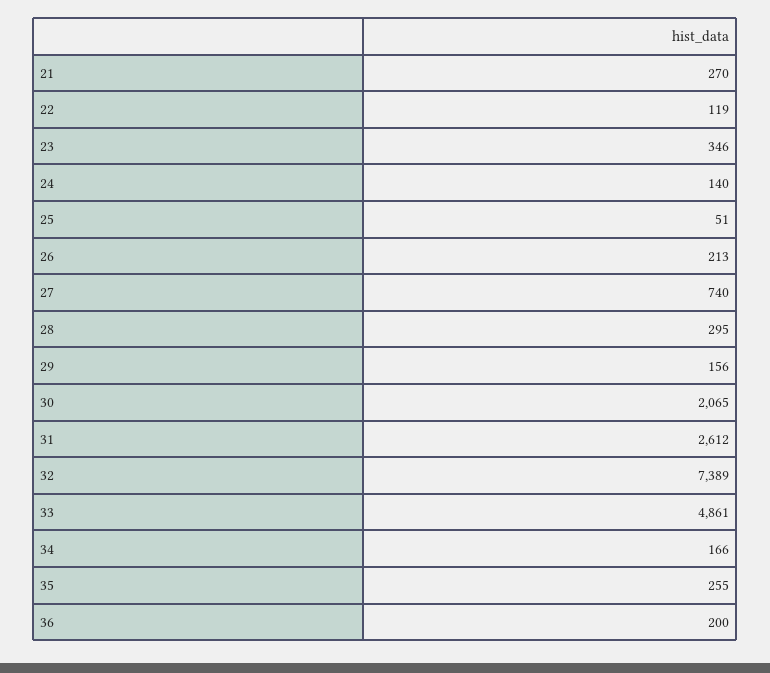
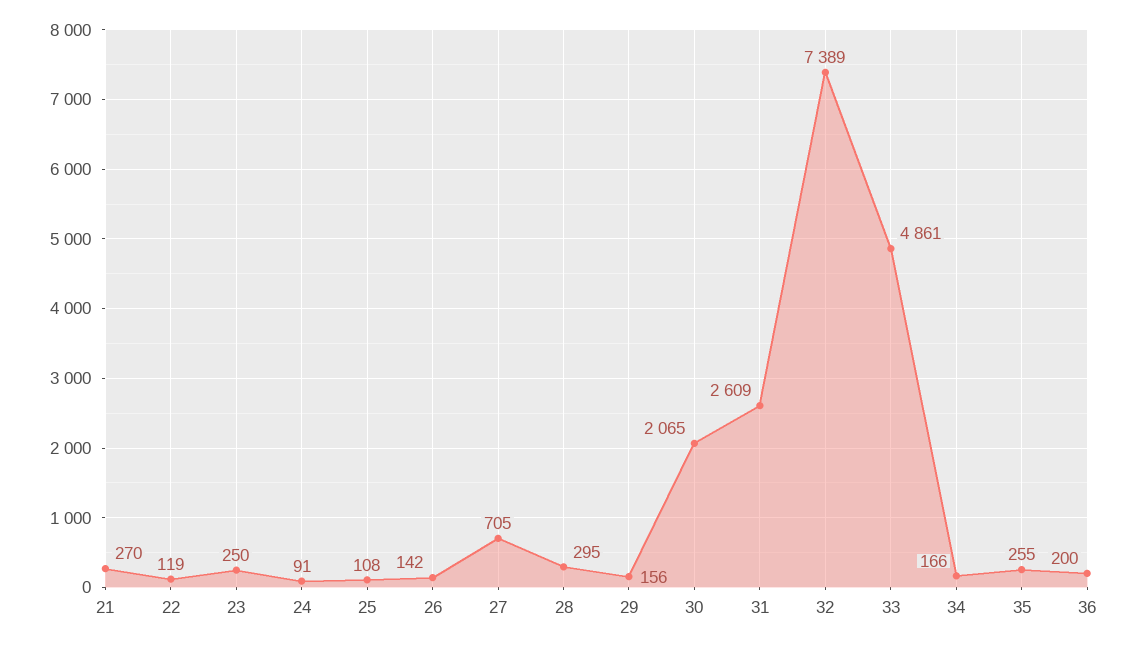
23: 346 -> 250
24: 140 -> 91
25: 51 -> 108
26: 213 -> 142
27: 740 -> 705
31: 2612 -> 2609

